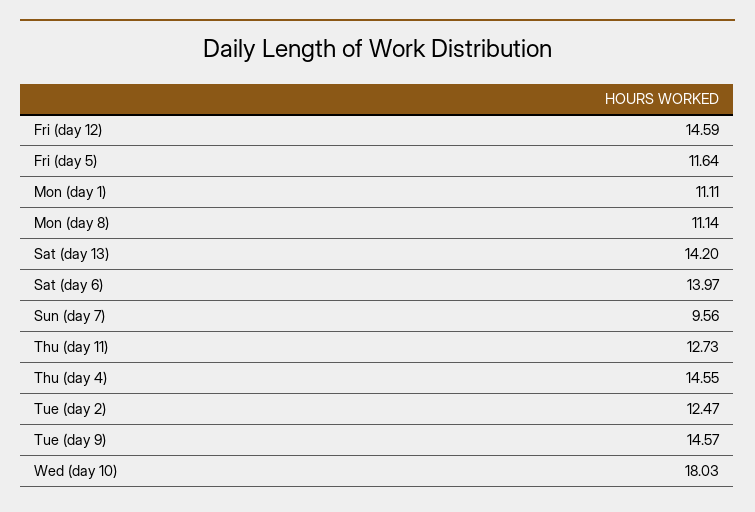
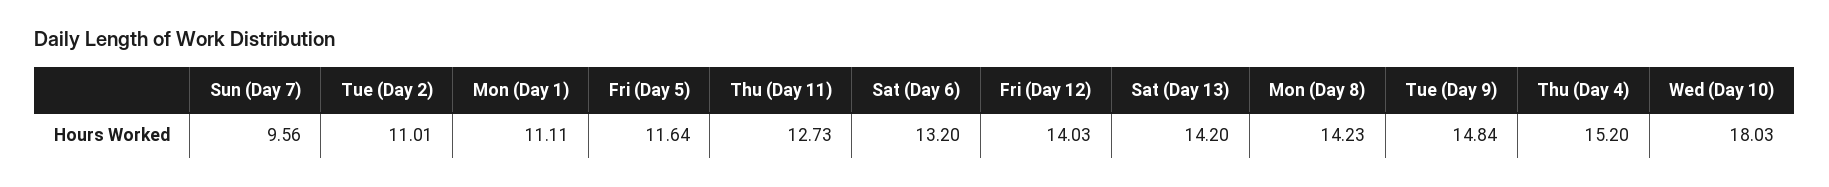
Fri (day 12): 14.59 -> 14.03
Mon (day 8): 11.14 -> 14.23
Sat (day 6): 13.97 -> 13.2
Thu (day 4): 14.55 -> 15.2
Tue (day 2): 12.47 -> 11.01
Tue (day 9): 14.57 -> 14.84

